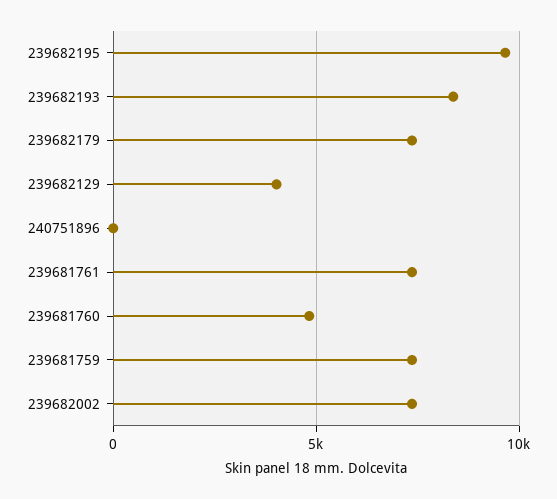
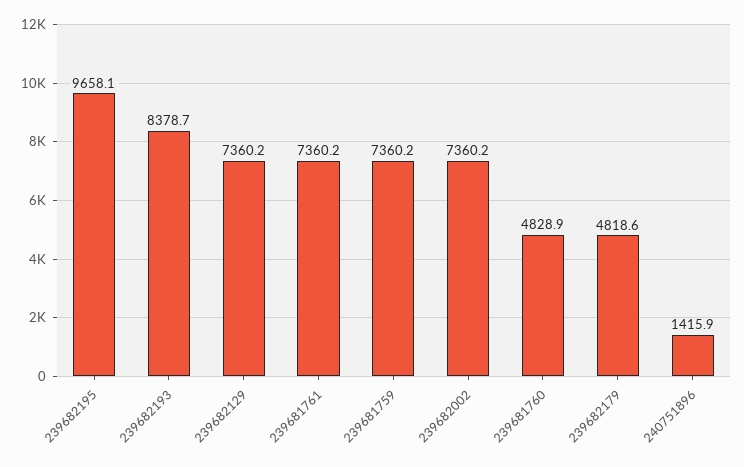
239682179: 7500 -> 4818.6
239682129: 4000 -> 7360.2
240751896: 0 -> 1415.9

